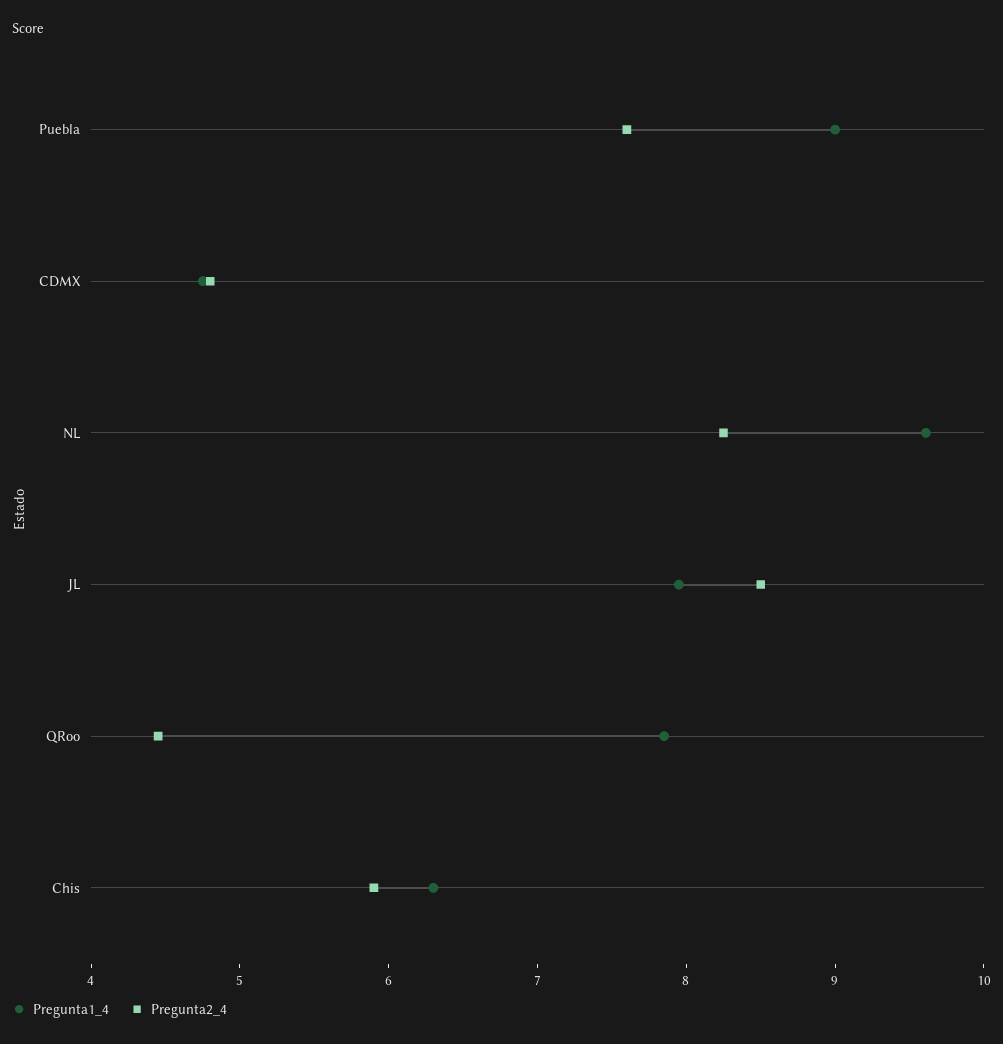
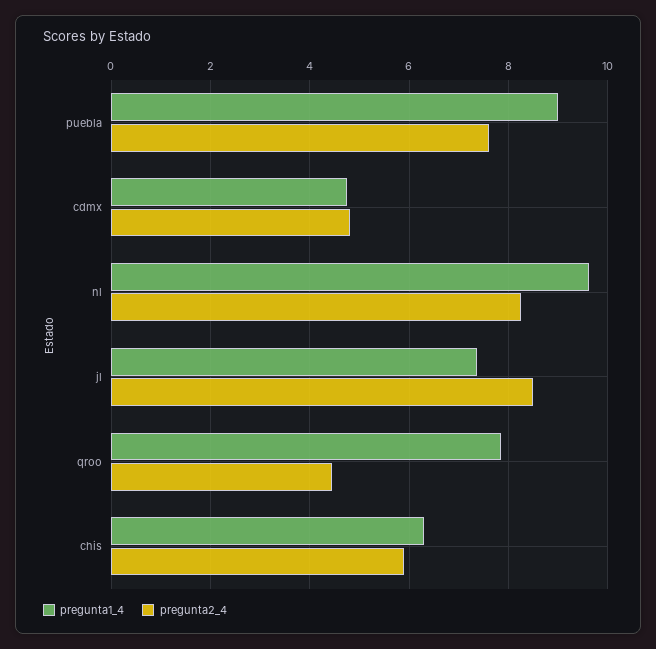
Pregunta1_4, JL: 8 -> 7.4

